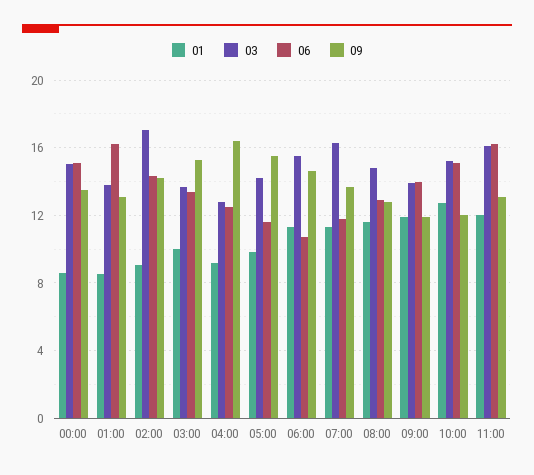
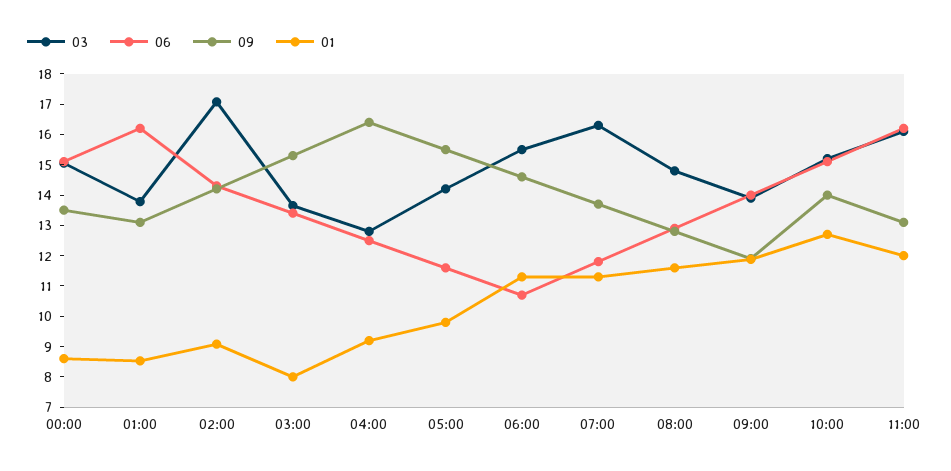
01, 03:00: 10 -> 8
09, 10:00: 12 -> 14

